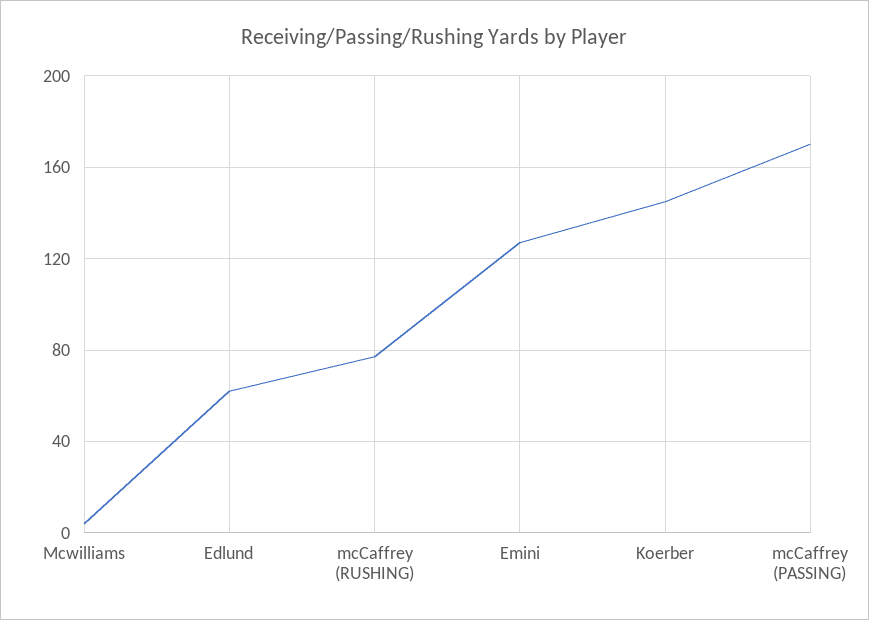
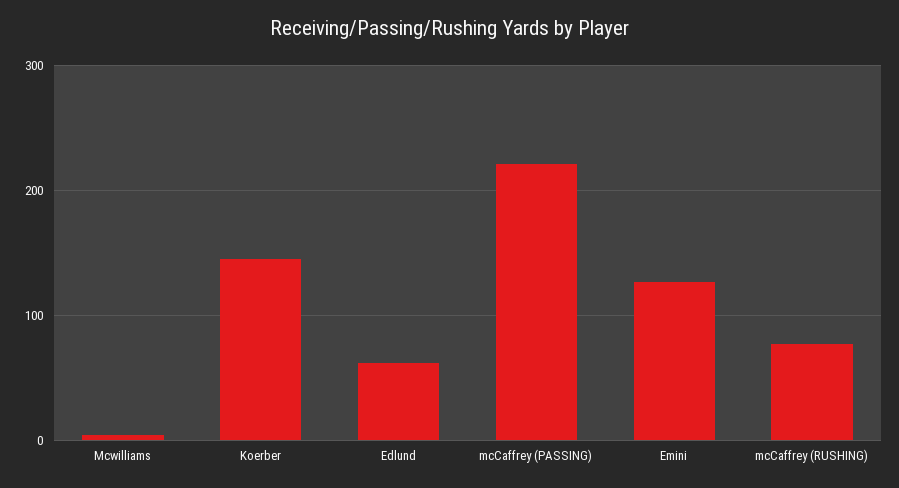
mcCaffrey (PASSING): 170 -> 220

